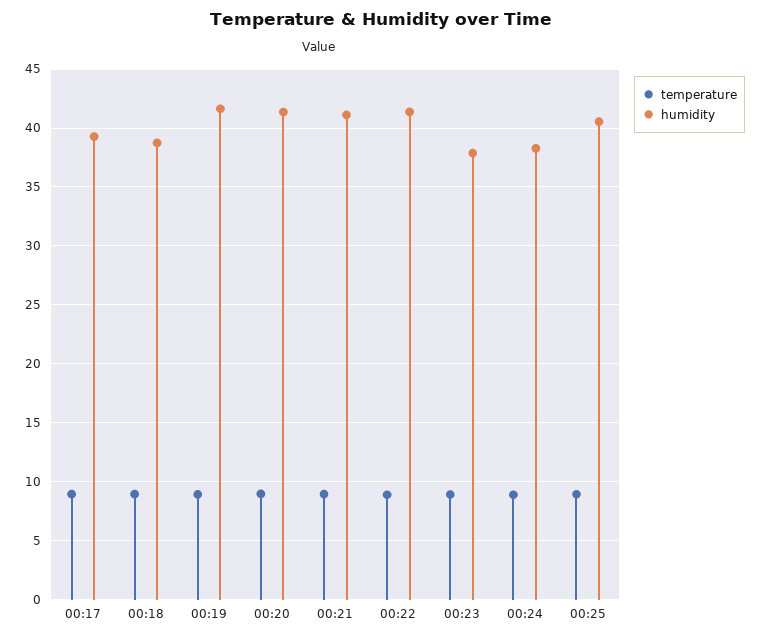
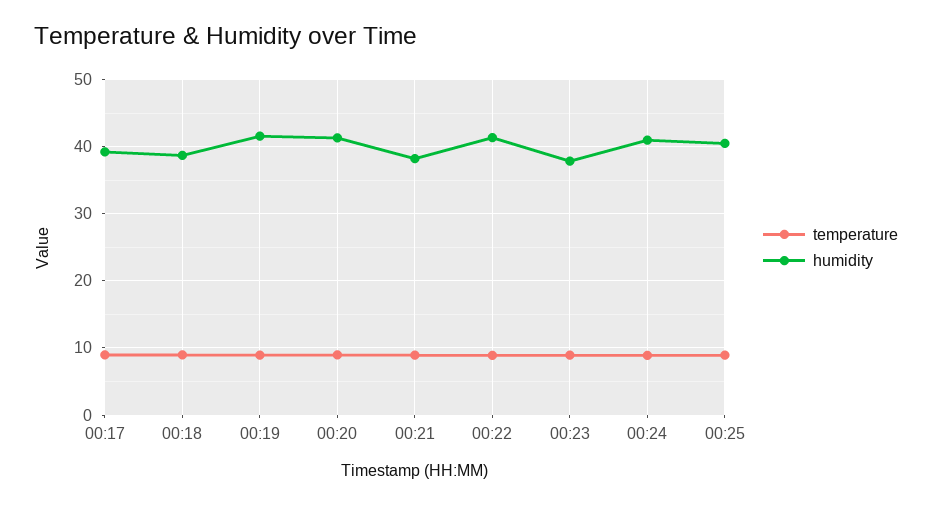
humidity, 00:21: 41 -> 38
humidity, 00:24: 38 -> 41

